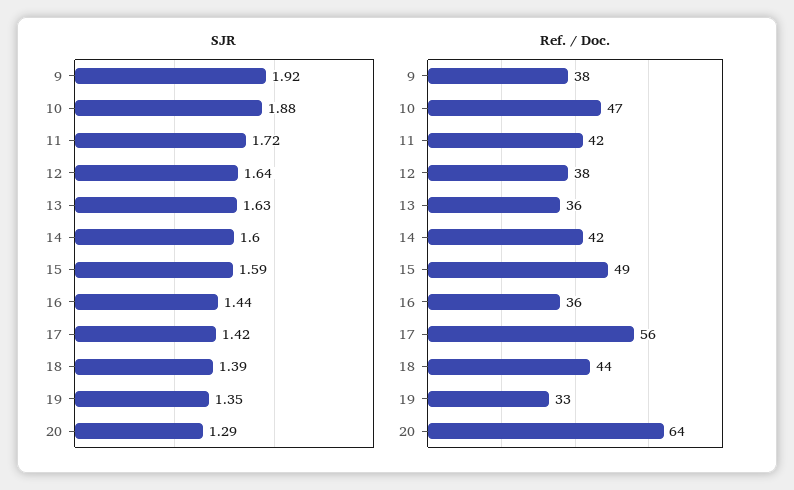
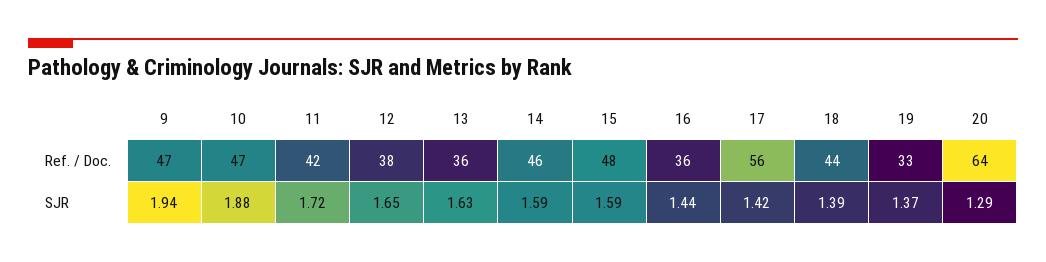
SJR, 9: 1.92 -> 1.94
SJR, 12: 1.64 -> 1.65
SJR, 14: 1.6 -> 1.59
SJR, 19: 1.35 -> 1.37
Ref. / Doc., 9: 38 -> 47
Ref. / Doc., 14: 42 -> 46
Ref. / Doc., 15: 49 -> 48

